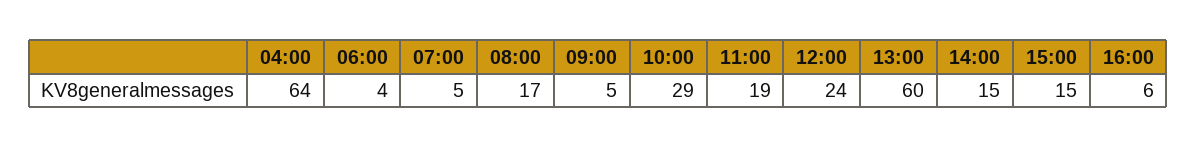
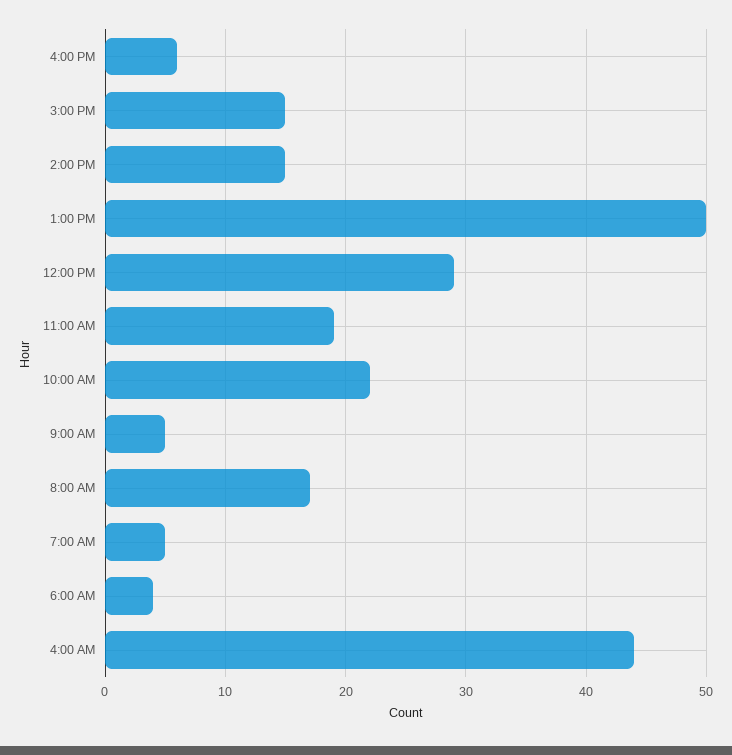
04:00: 64 -> 44
10:00: 29 -> 22
12:00: 24 -> 29
13:00: 60 -> 50

